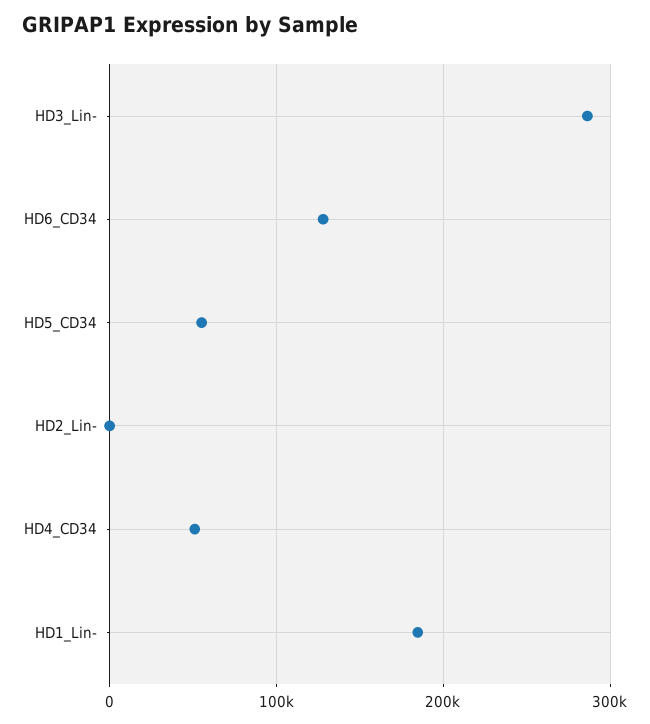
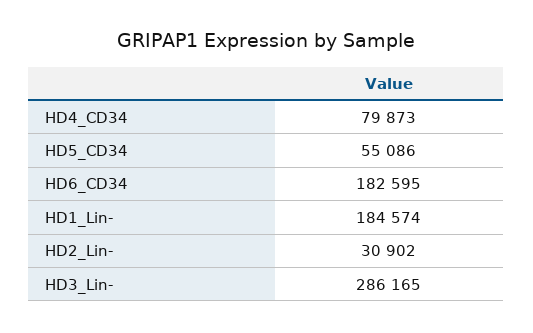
HD6_CD34: 130000 -> 182595
HD2_Lin-: 0 -> 30902
HD4_CD34: 50000 -> 79873

